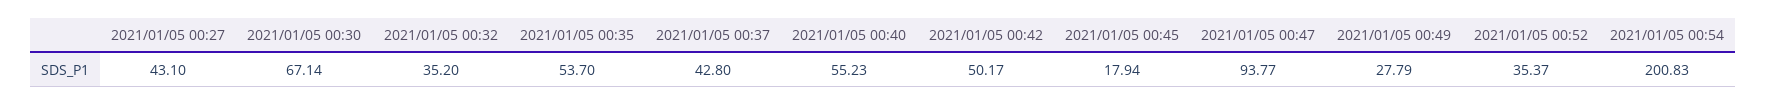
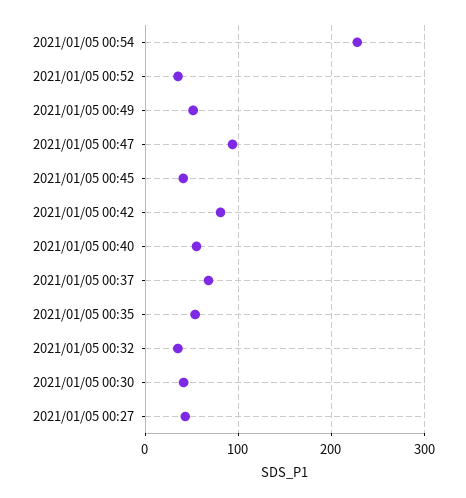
2021/01/05 00:30: 67.14 -> 40
2021/01/05 00:37: 42.8 -> 70
2021/01/05 00:42: 50.17 -> 80
2021/01/05 00:45: 17.94 -> 40
2021/01/05 00:49: 27.79 -> 50
2021/01/05 00:54: 200.83 -> 230

